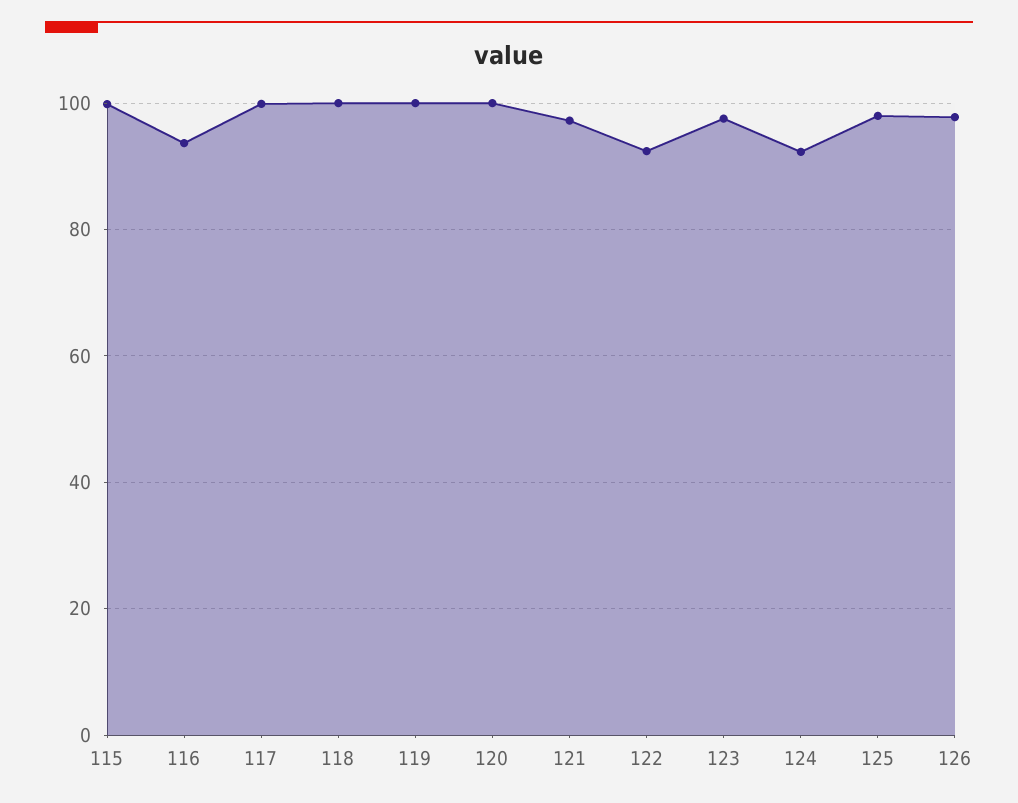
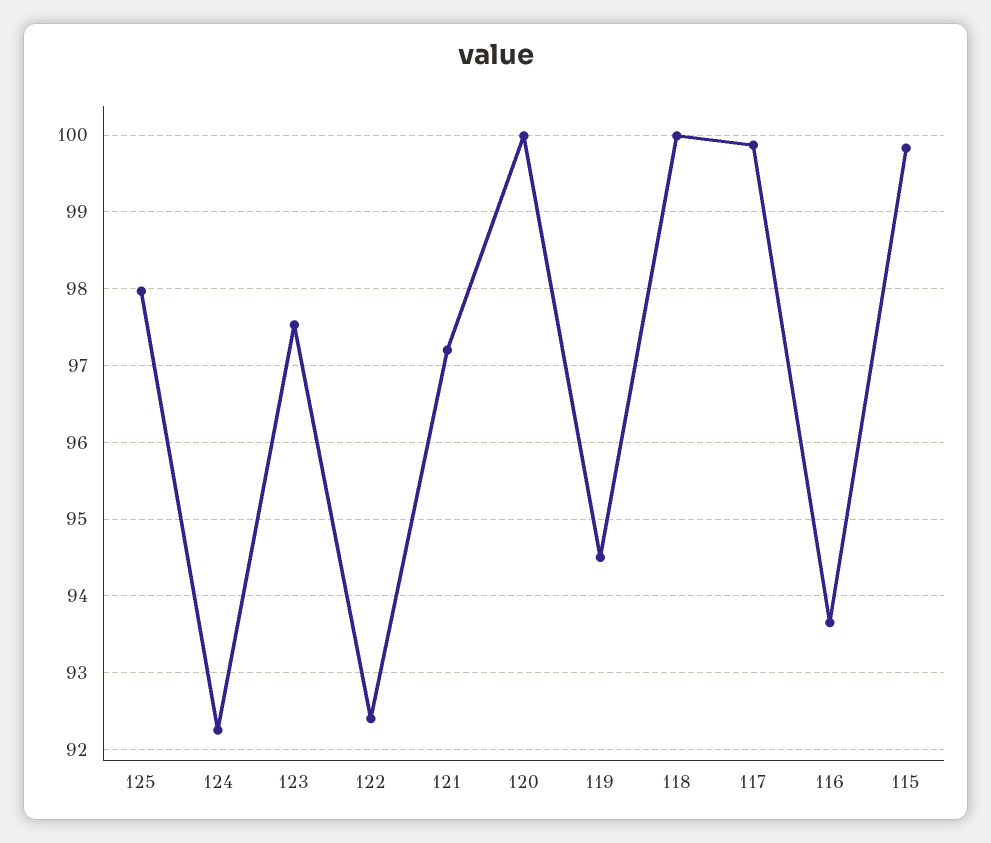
119: 100 -> 94.5
126: 98 -> none

